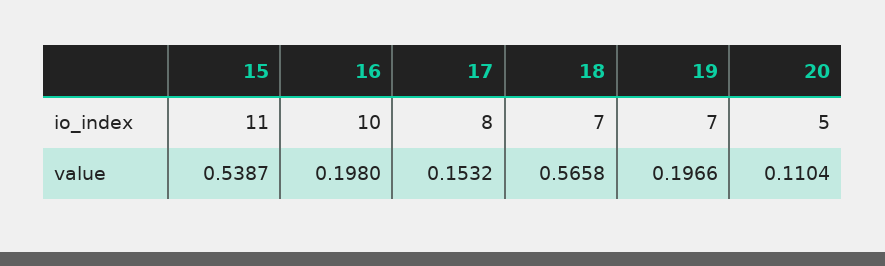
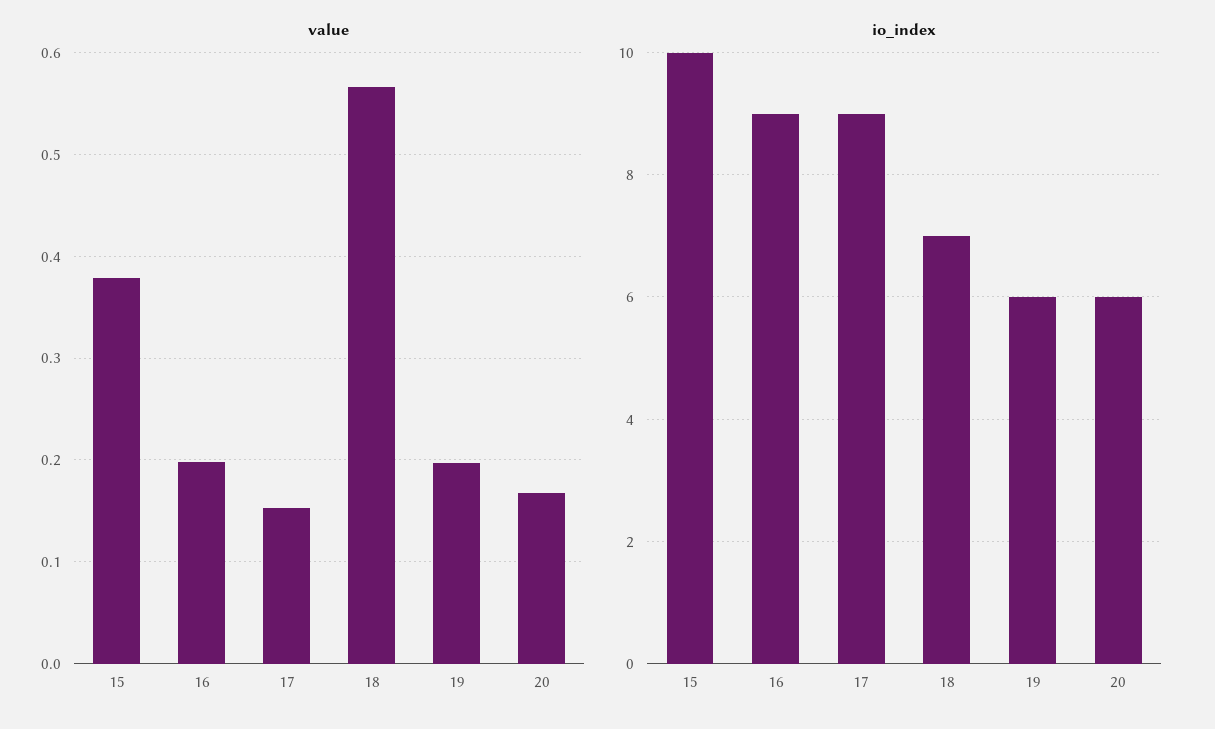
io_index, 15: 11 -> 10
io_index, 16: 10 -> 9
io_index, 17: 8 -> 9
io_index, 19: 7 -> 6
io_index, 20: 5 -> 6
value, 15: 0.5387 -> 0.38
value, 20: 0.1104 -> 0.17

